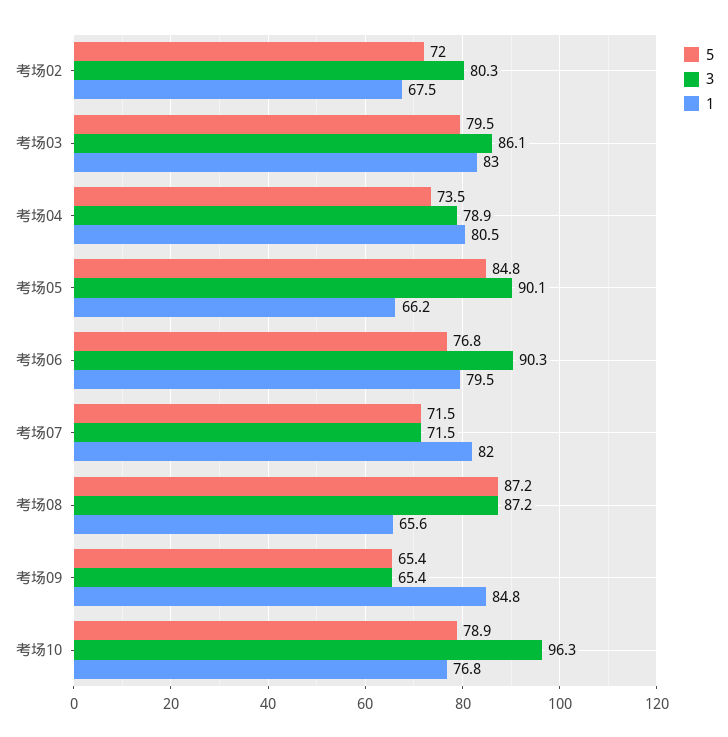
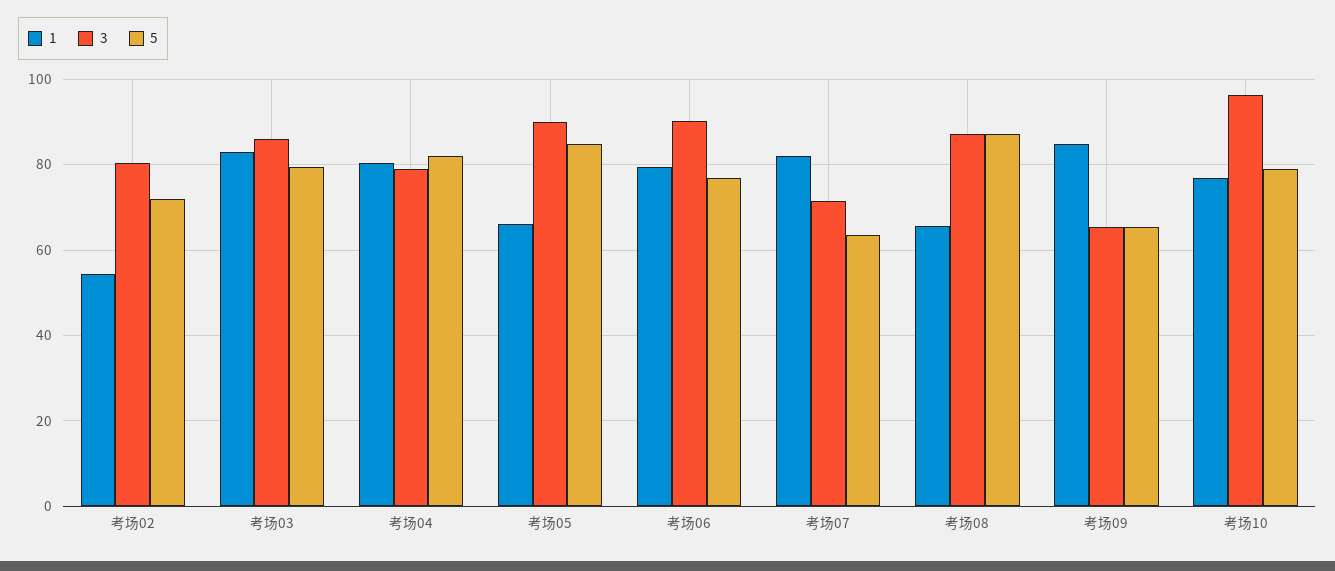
1, 考场02: 67.5 -> 54
5, 考场04: 73.5 -> 82
5, 考场07: 71.5 -> 64

